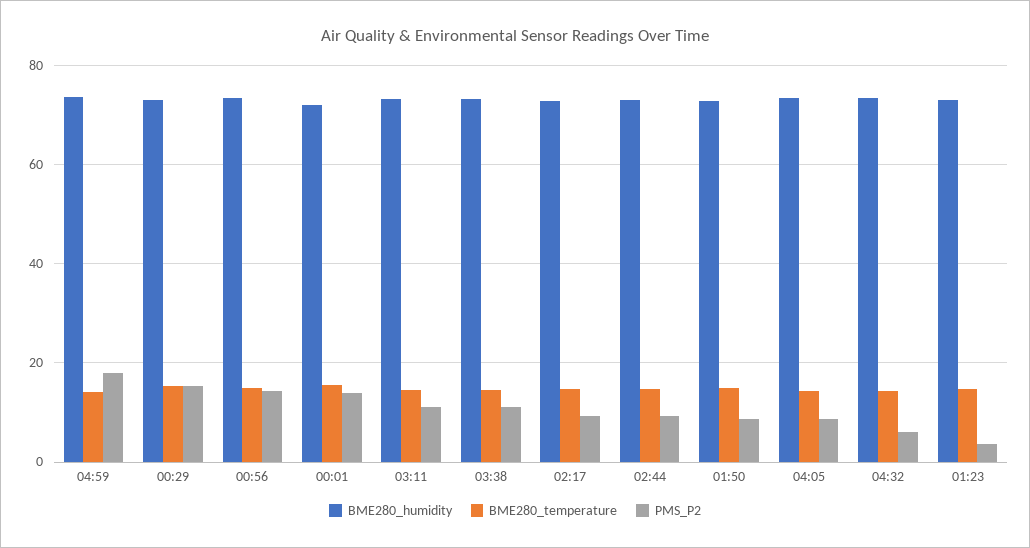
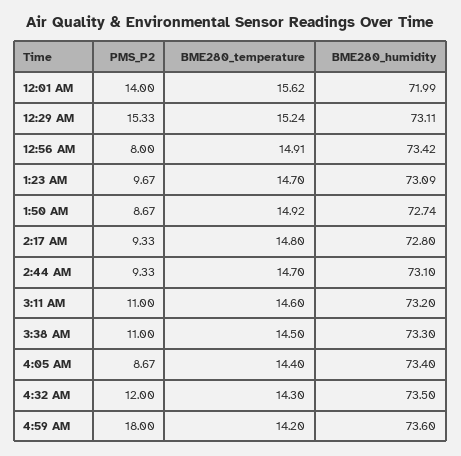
PMS_P2, 00:56: 14 -> 8
PMS_P2, 04:32: 6 -> 12
PMS_P2, 01:23: 4 -> 9.67

